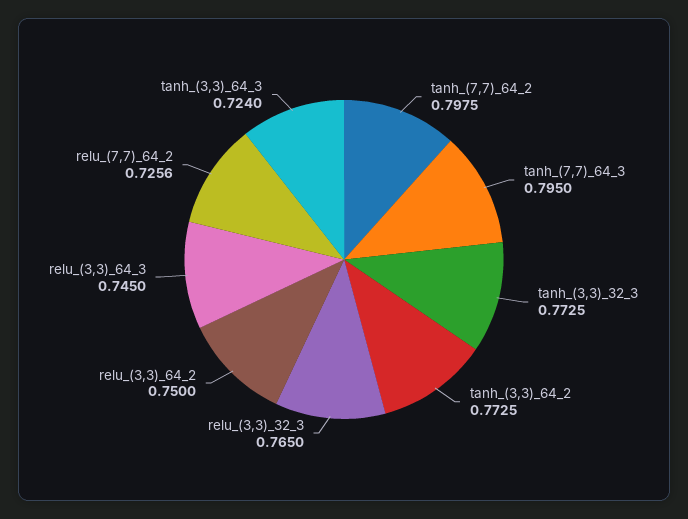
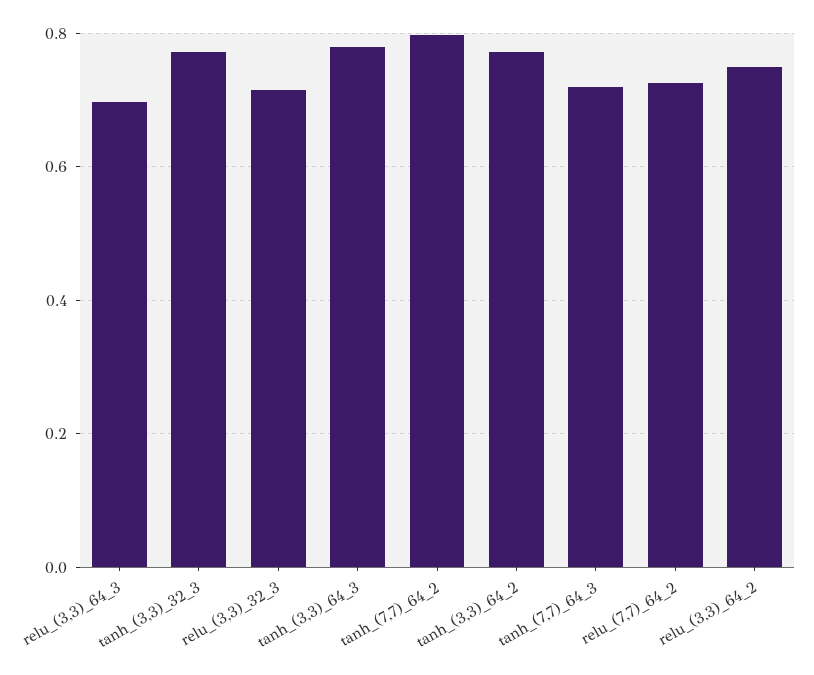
tanh_(7,7)_64_3: 0.795 -> 0.72
relu_(3,3)_32_3: 0.765 -> 0.72
relu_(3,3)_64_3: 0.745 -> 0.7
tanh_(3,3)_64_3: 0.724 -> 0.78

